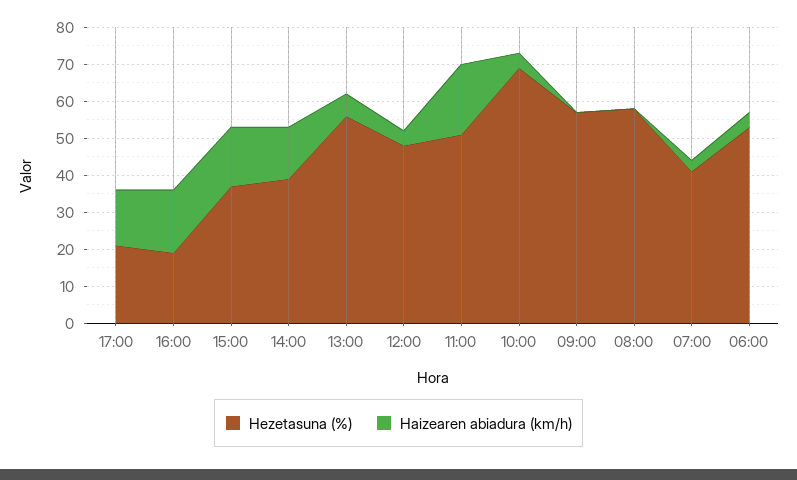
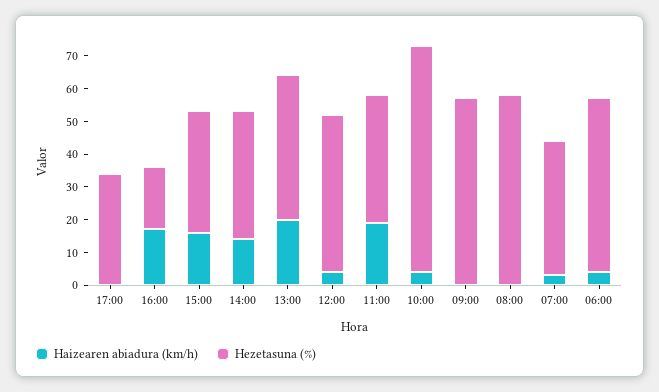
Hezetasuna (%), 17:00: 20 -> 35
Haizearen abiadura (km/h), 17:00: 15 -> 0
Hezetasuna (%), 13:00: 55 -> 45
Haizearen abiadura (km/h), 13:00: 5 -> 20
Hezetasuna (%), 11:00: 50 -> 40

